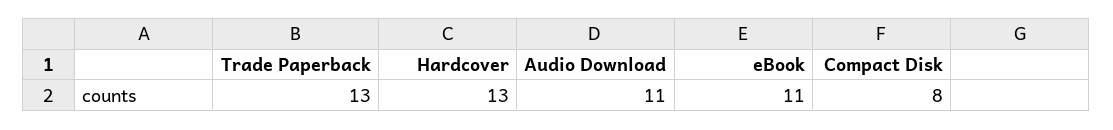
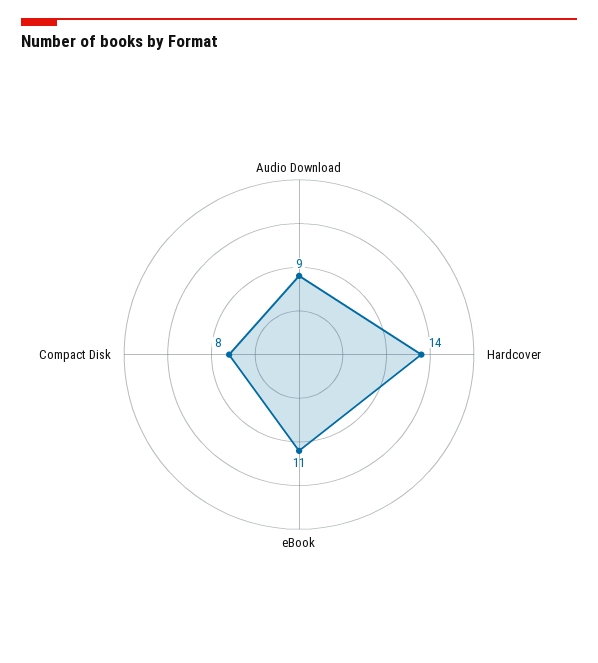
Trade Paperback: 13 -> none
Hardcover: 13 -> 14
Audio Download: 11 -> 9

